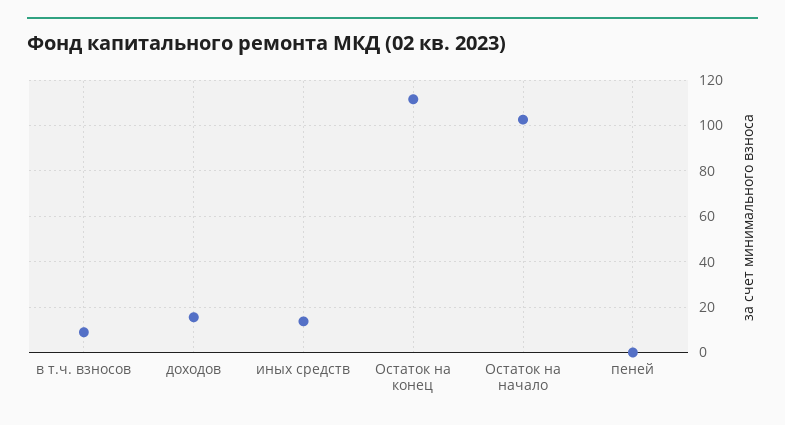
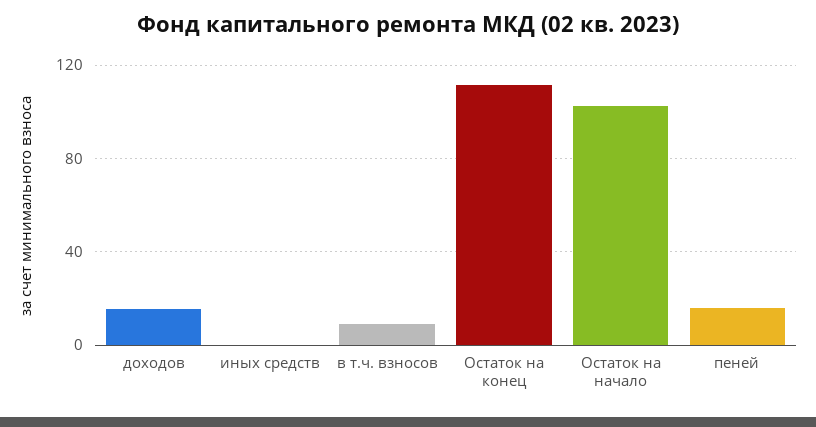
иных средств: 15 -> 0
пеней: 0 -> 15

